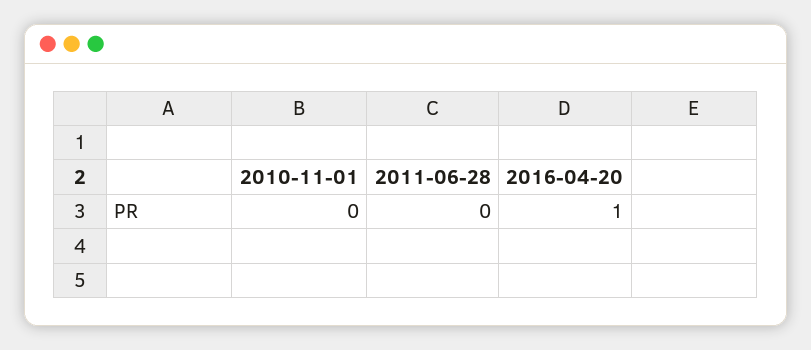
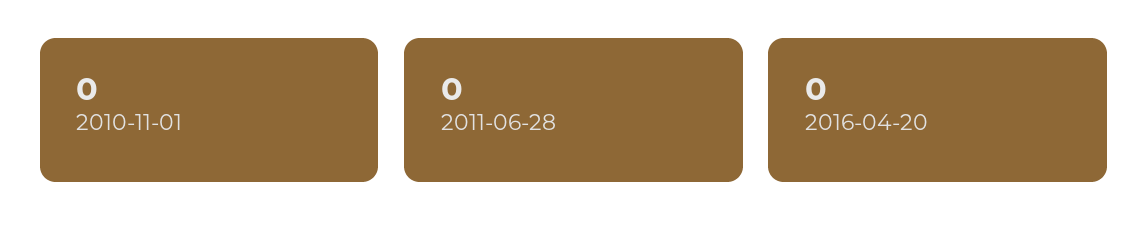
2016-04-20: 1 -> 0

